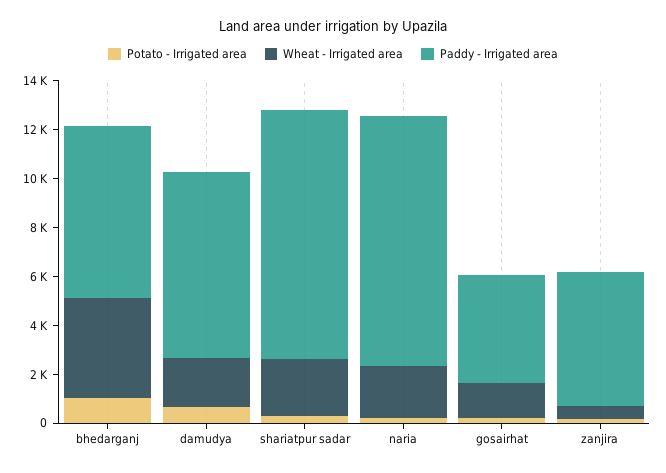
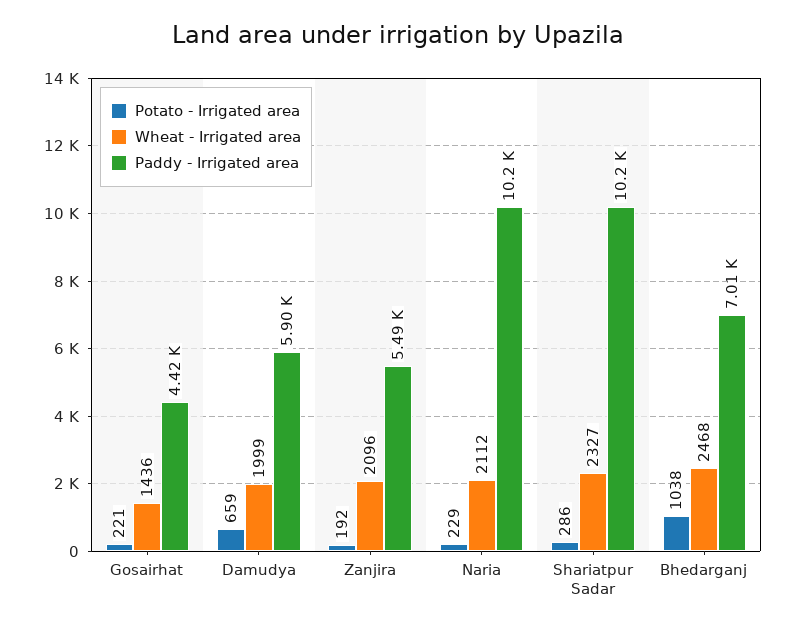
Wheat - Irrigated area, bhedarganj: 4000 -> 2468
Paddy - Irrigated area, damudya: 7500 -> 5900
Wheat - Irrigated area, zanjira: 500 -> 2096

